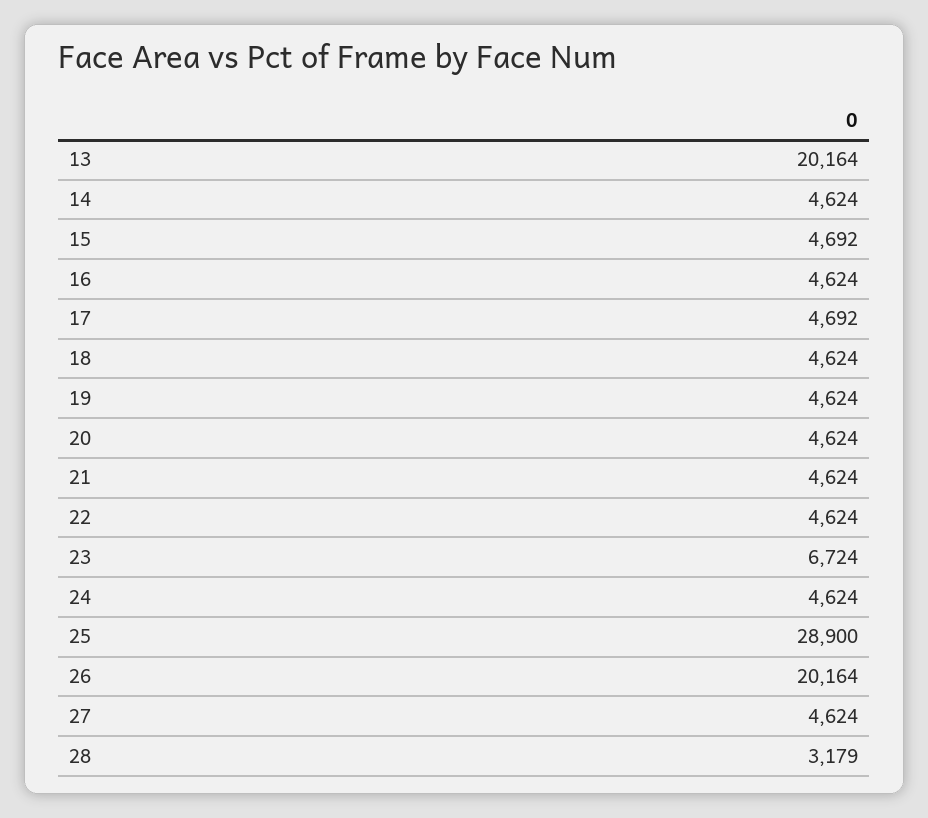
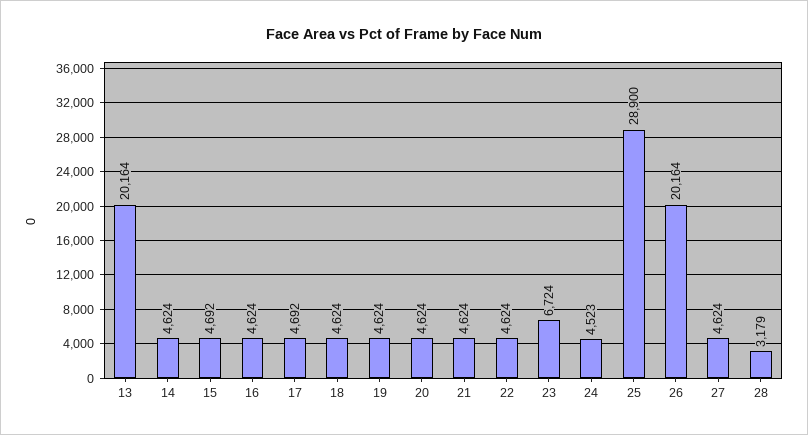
24: 4624 -> 4523

